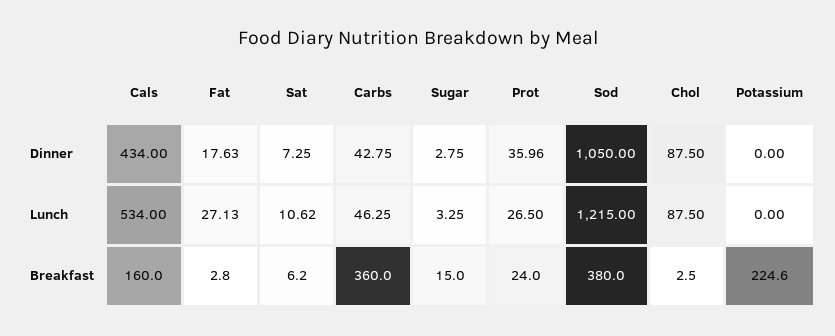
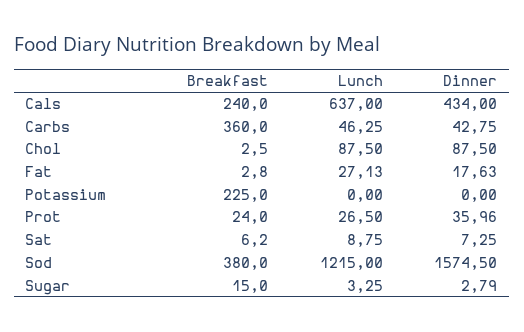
Sugar, Dinner: 2.75 -> 2.79
Sod, Dinner: 1050 -> 1574.5
Cals, Lunch: 534 -> 637
Sat, Lunch: 10.62 -> 8.75
Cals, Breakfast: 160 -> 240
Potassium, Breakfast: 224.6 -> 225

